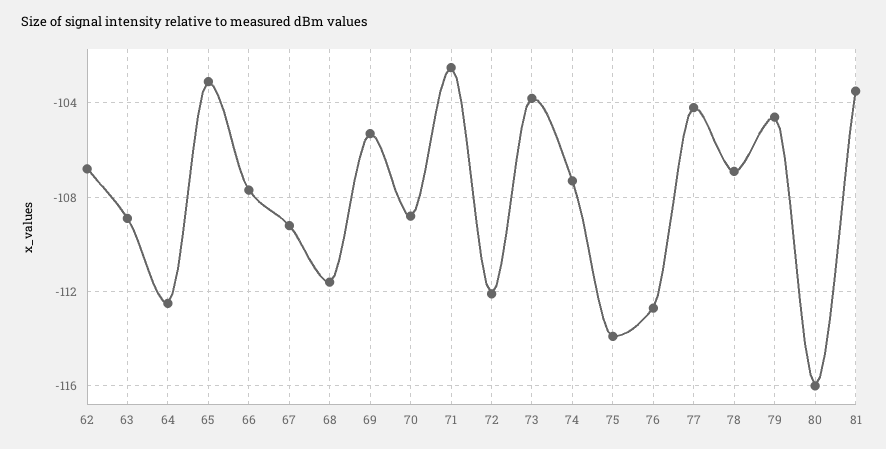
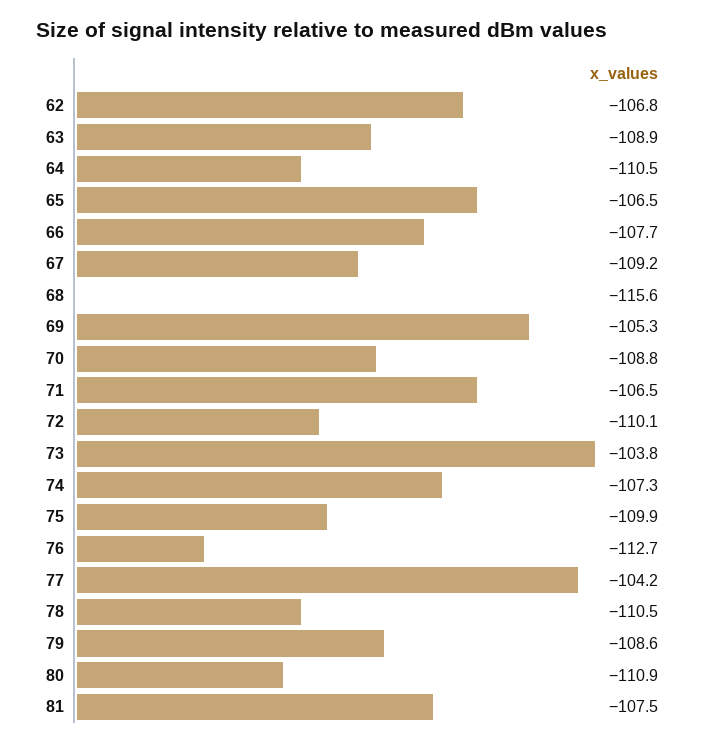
64: -112.5 -> -110.5
65: -103 -> -106.5
68: -111.5 -> -115.6
71: -102.5 -> -106.5
72: -112 -> -110.1
75: -114 -> -109.9
78: -107 -> -110.5
79: -104.5 -> -108.6
80: -116 -> -110.9
81: -103.5 -> -107.5

